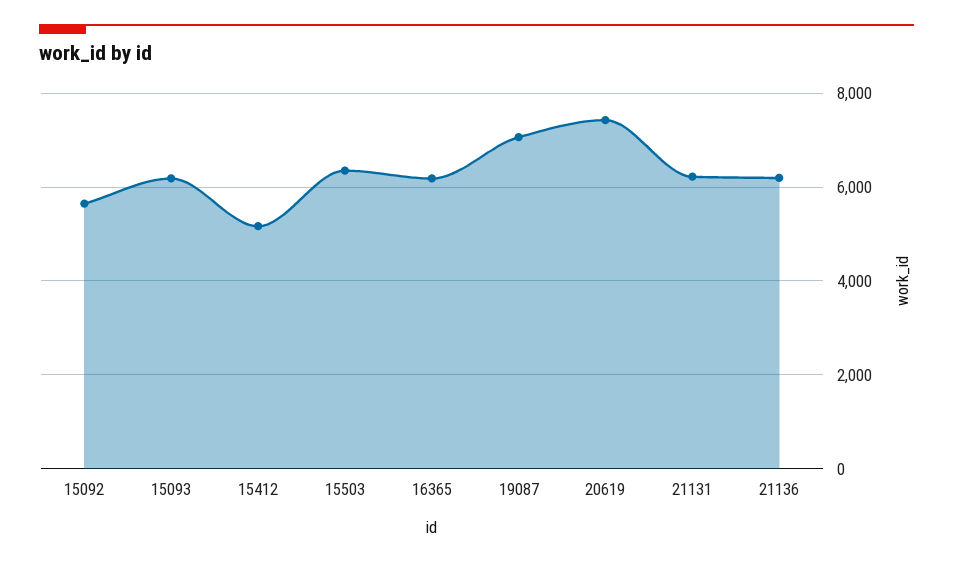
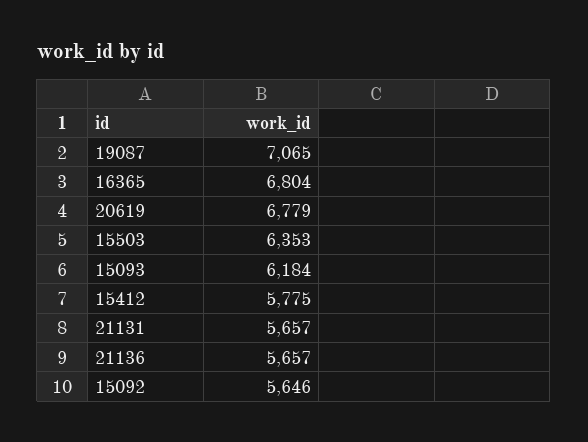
15412: 5200 -> 5775
16365: 6200 -> 6804
20619: 7400 -> 6779
21131: 6200 -> 5657
21136: 6200 -> 5657

